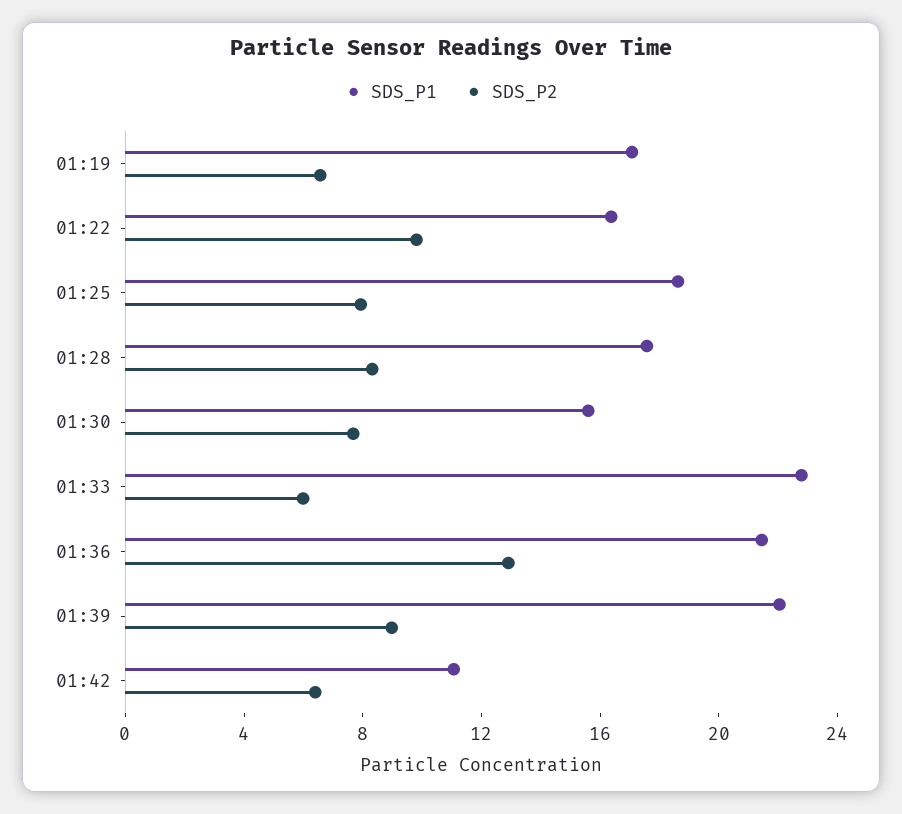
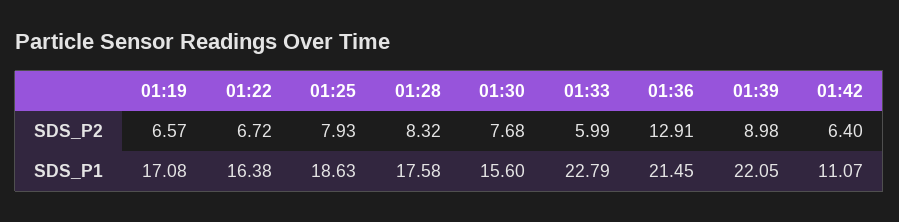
SDS_P2, 01:22: 10 -> 6.72

